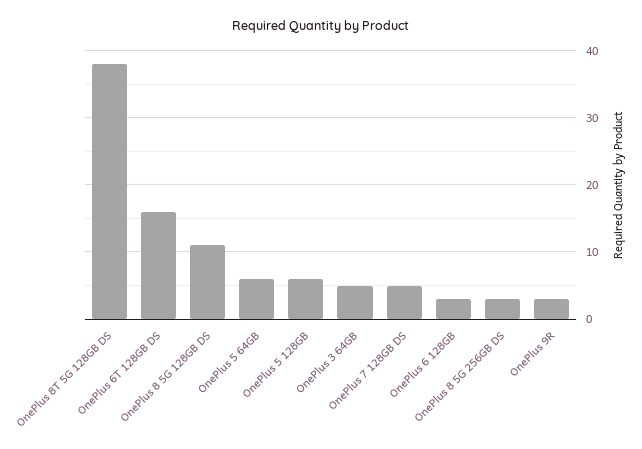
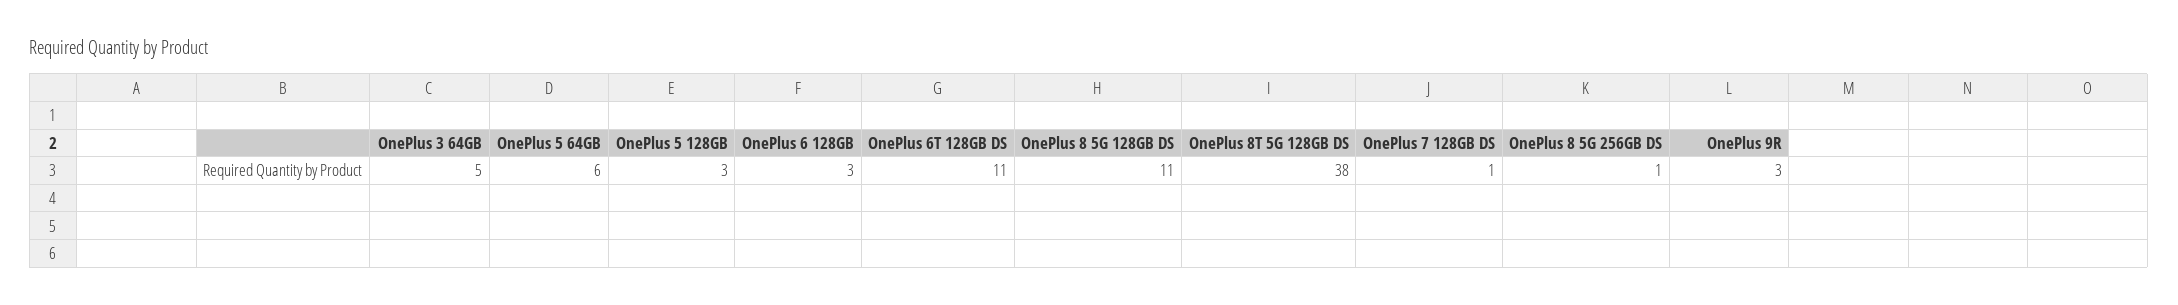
OnePlus 6T 128GB DS: 16 -> 11
OnePlus 5 128GB: 6 -> 3
OnePlus 7 128GB DS: 5 -> 1
OnePlus 8 5G 256GB DS: 3 -> 1

